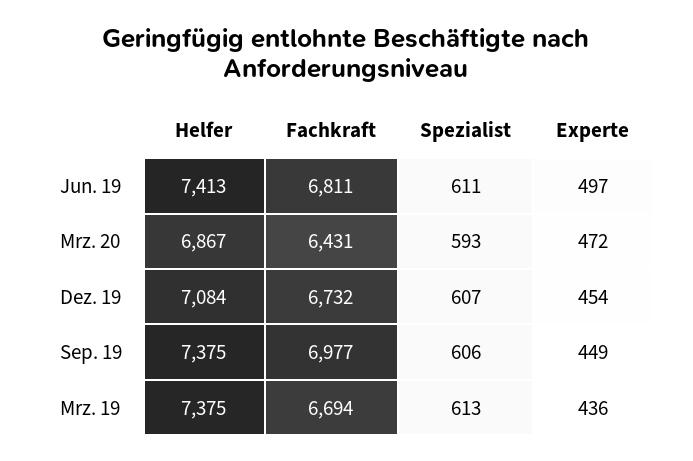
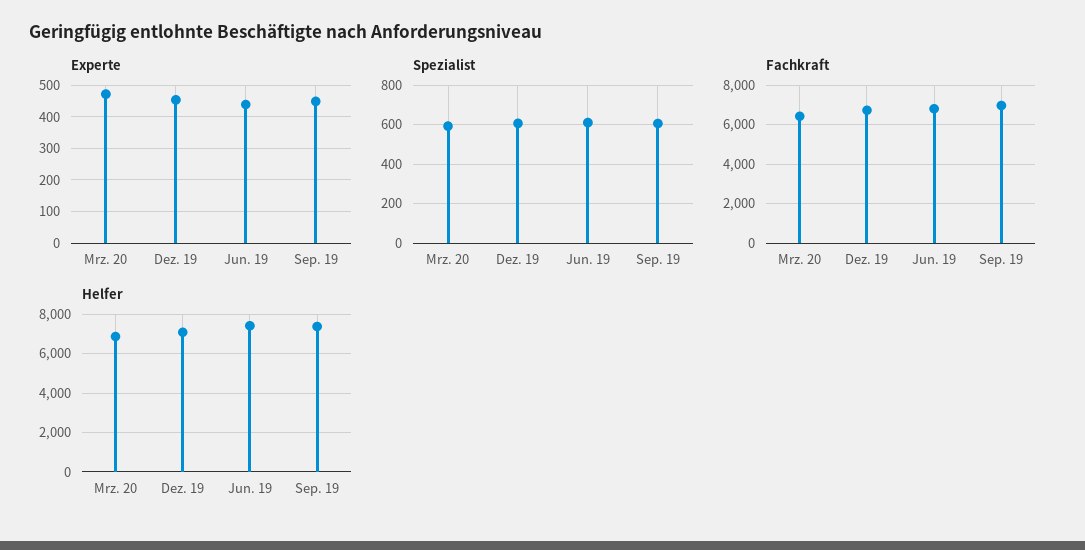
Experte, Jun. 19: 497 -> 440
Helfer, Mrz. 19: 7375 -> none
Fachkraft, Mrz. 19: 6694 -> none
Spezialist, Mrz. 19: 613 -> none
Experte, Mrz. 19: 436 -> none

